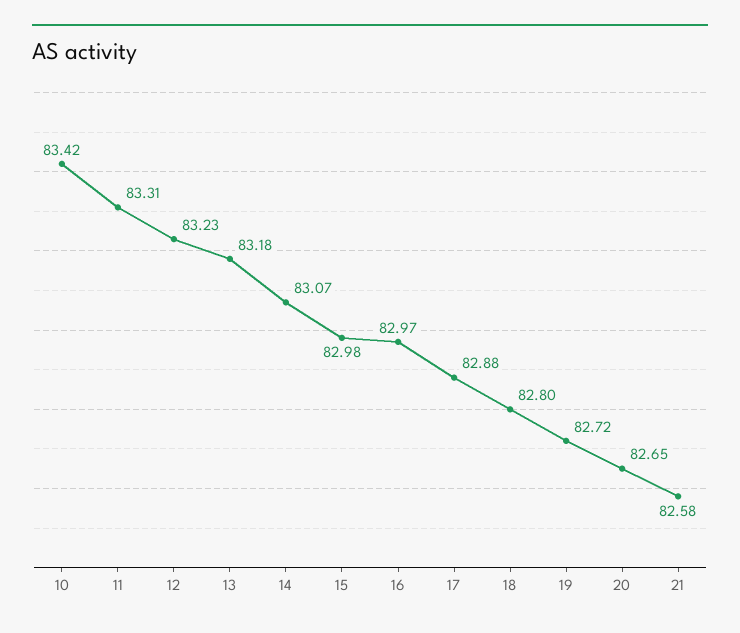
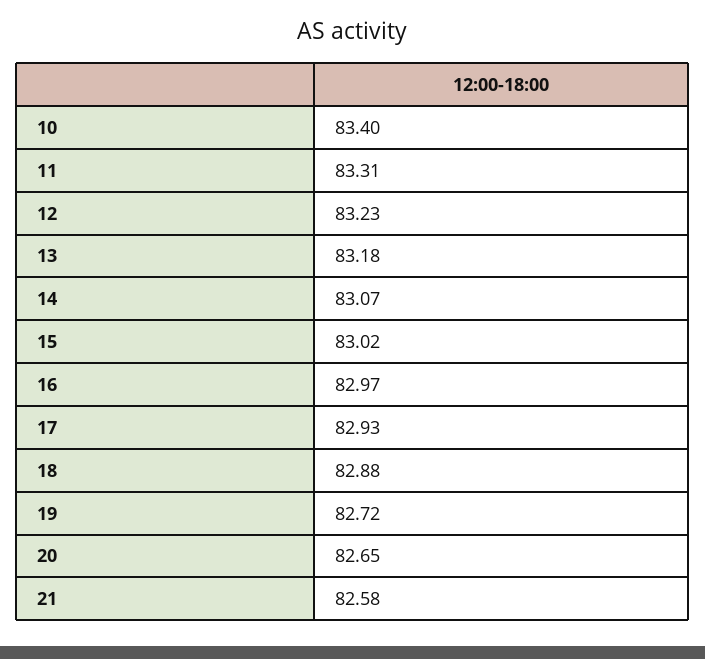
10: 83.42 -> 83.4
15: 82.98 -> 83.02
17: 82.88 -> 82.93
18: 82.8 -> 82.88

